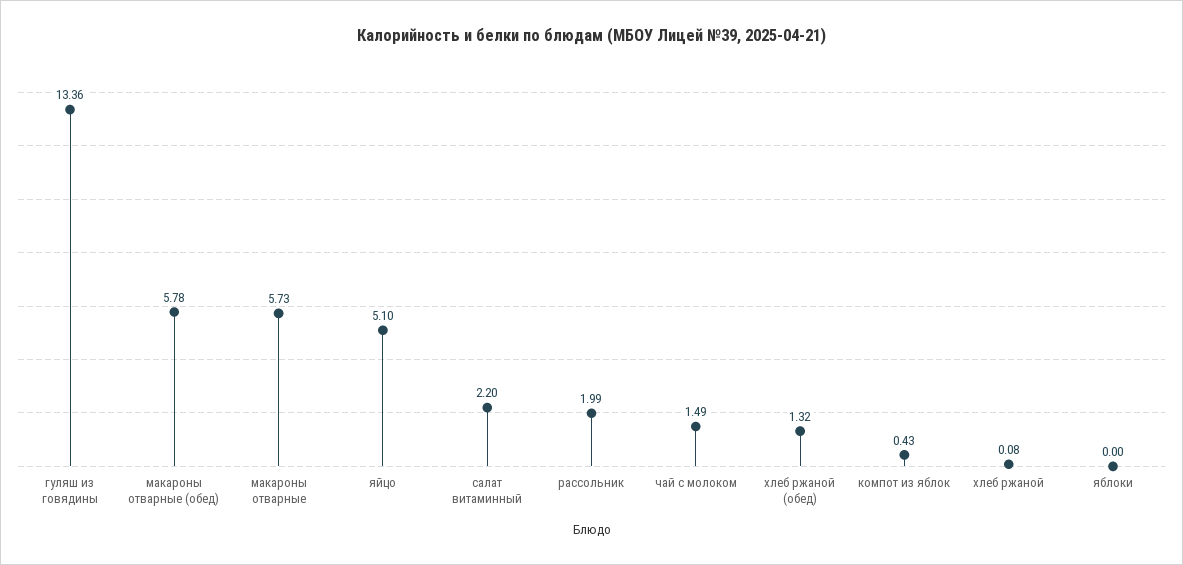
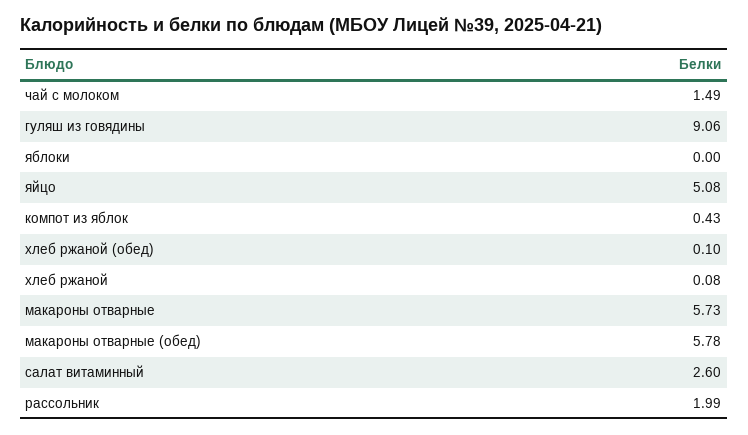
гуляш из говядины: 13.36 -> 9.06
яйцо: 5.1 -> 5.08
салат витаминный: 2.2 -> 2.6
хлеб ржаной (обед): 1.32 -> 0.1

